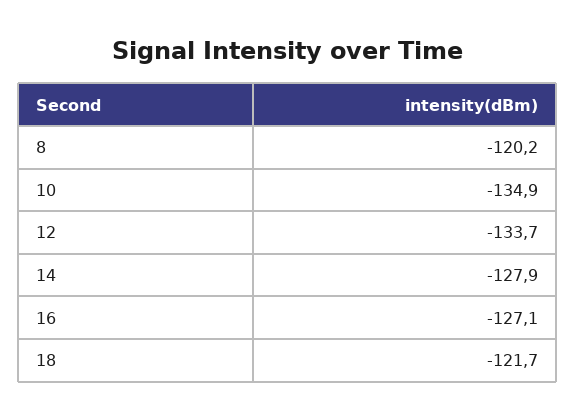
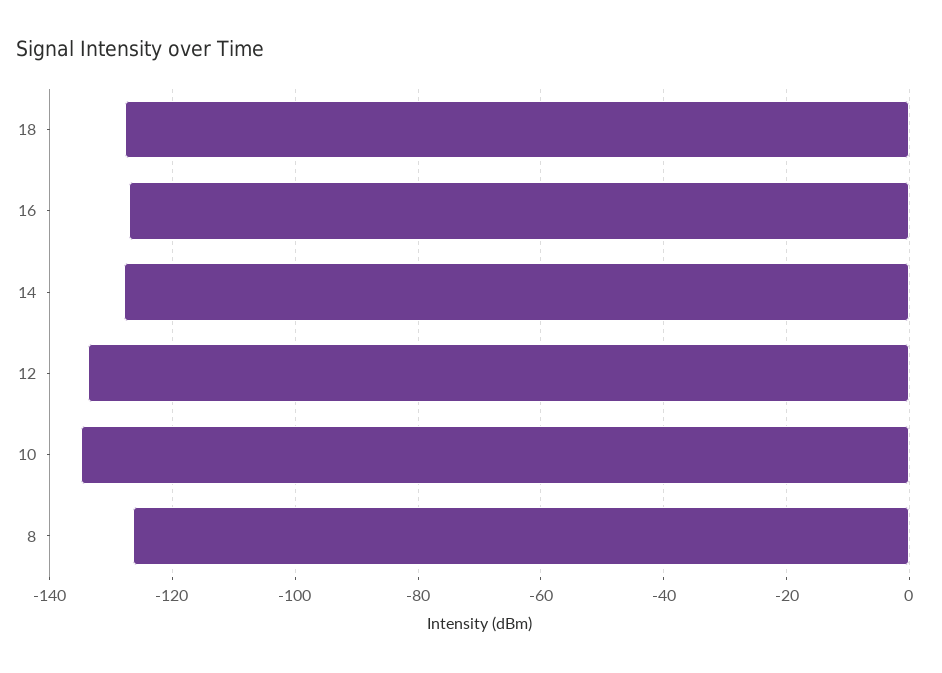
8: -120.2 -> -126
18: -121.7 -> -128

